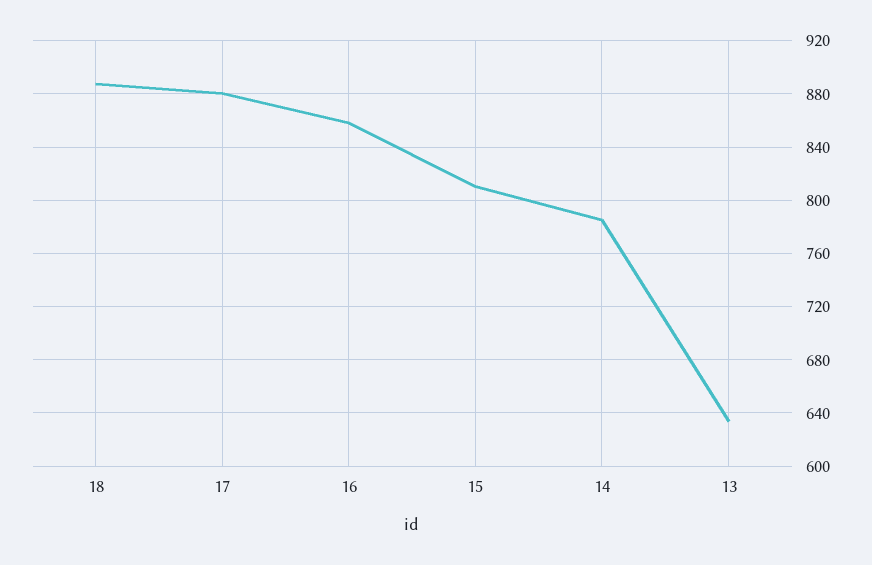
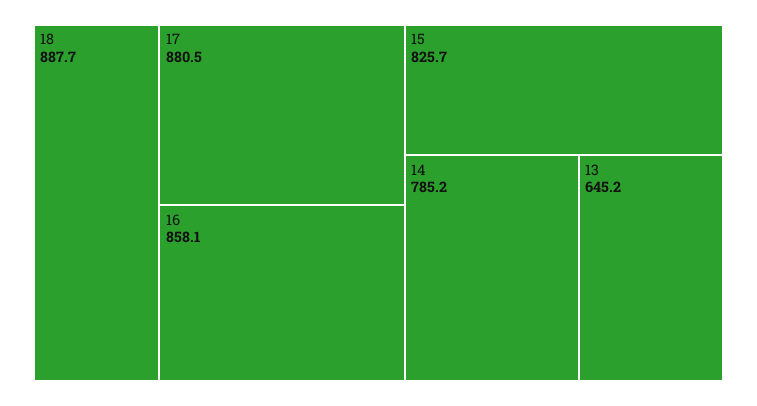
15: 810 -> 825.7
13: 635 -> 645.2

